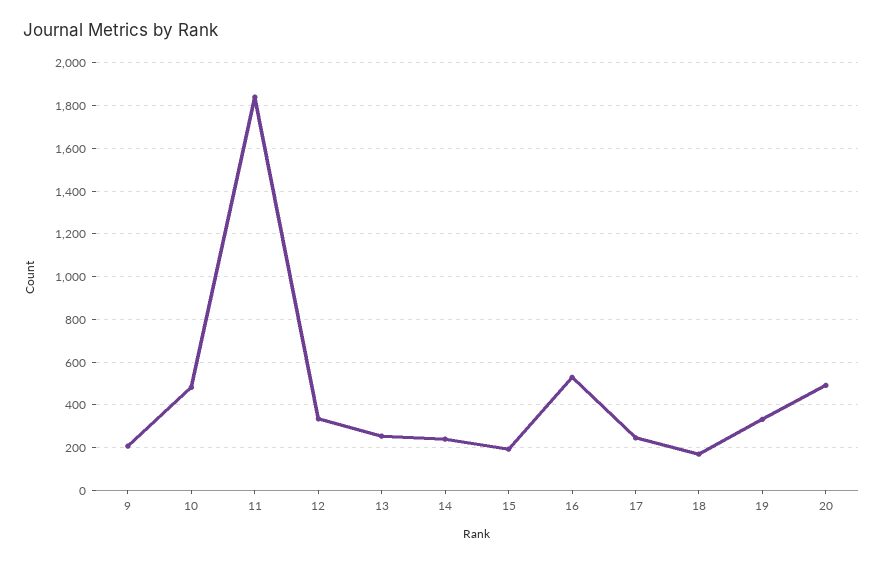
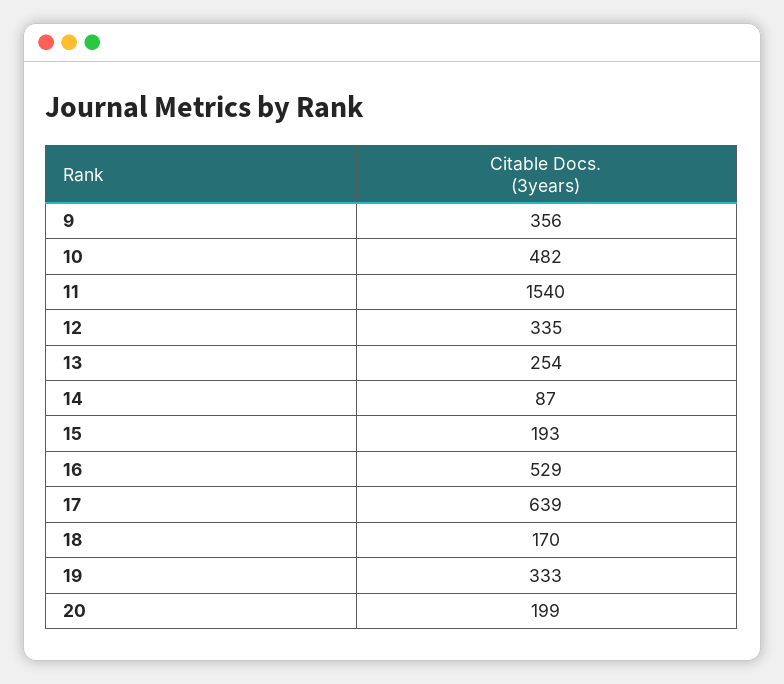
9: 200 -> 356
11: 1850 -> 1540
14: 250 -> 87
17: 250 -> 639
20: 500 -> 199

